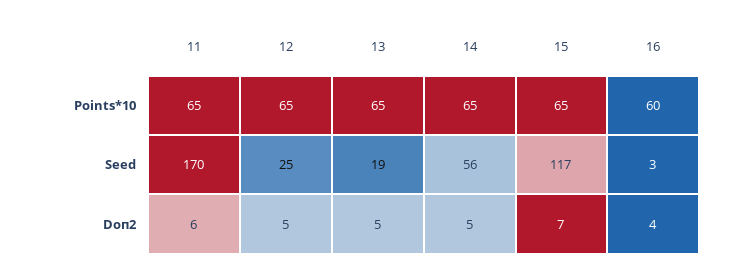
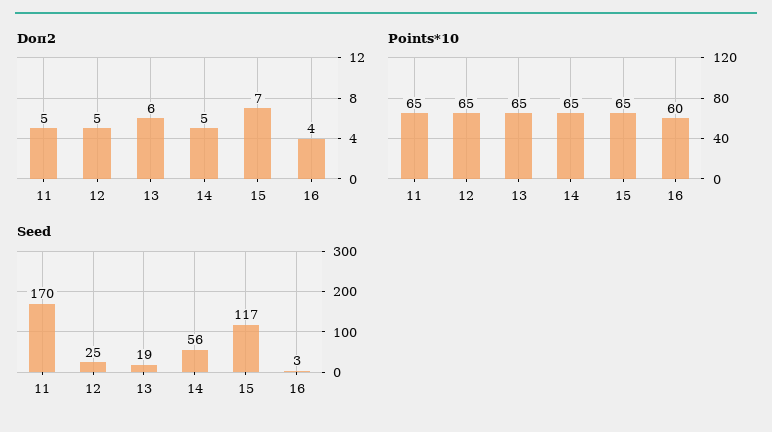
Doп2, 11: 6 -> 5
Doп2, 13: 5 -> 6

